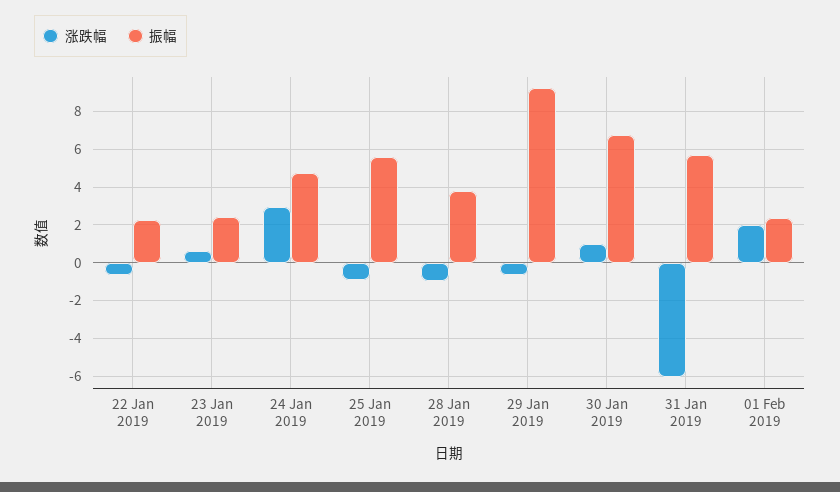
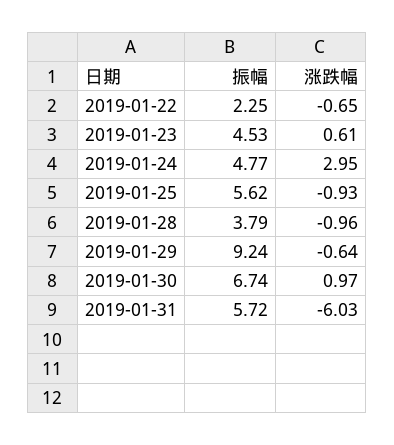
振幅, 23 Jan 2019: 2.5 -> 4.53
涨跌幅, 01 Feb 2019: 2 -> none
振幅, 01 Feb 2019: 2.5 -> none

